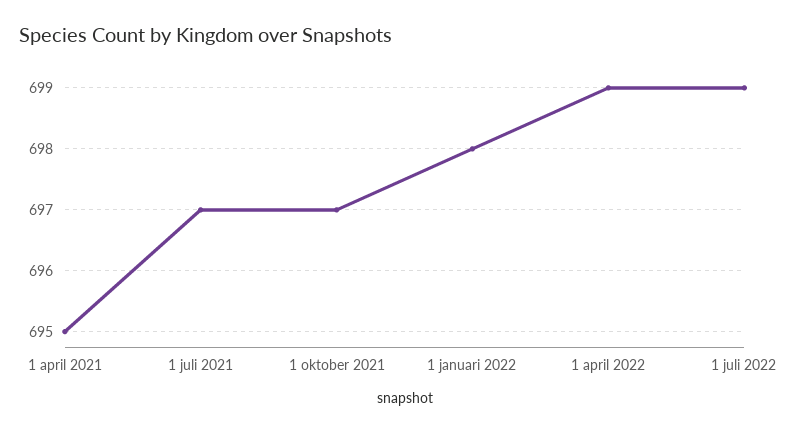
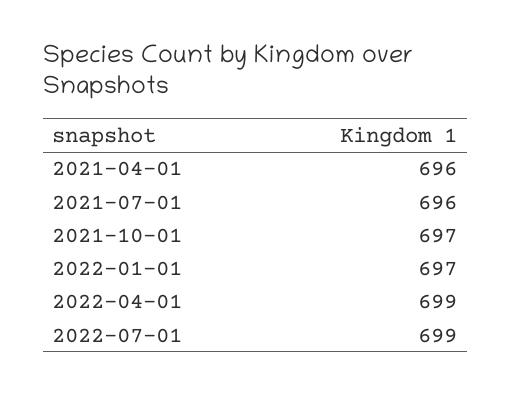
1 april 2021: 695 -> 696
1 juli 2021: 697 -> 696
1 januari 2022: 698 -> 697

